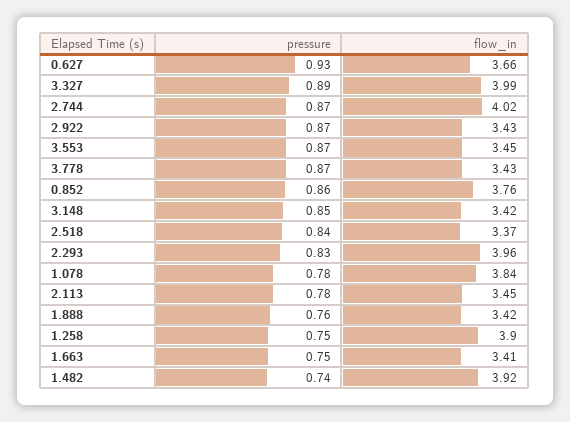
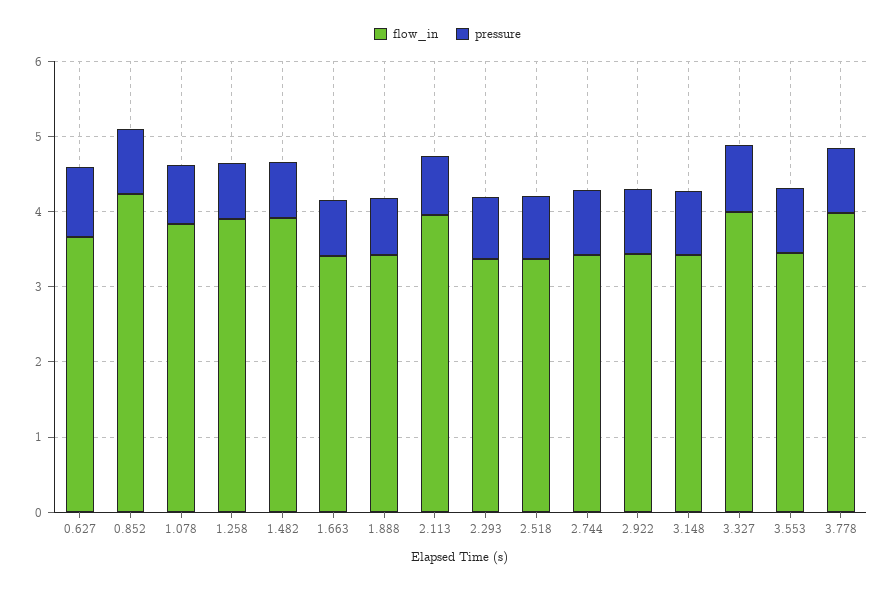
flow_in, 2.744: 4.02 -> 3.4
flow_in, 3.778: 3.43 -> 4
flow_in, 0.852: 3.76 -> 4.2
flow_in, 2.293: 3.96 -> 3.4
flow_in, 2.113: 3.45 -> 4

